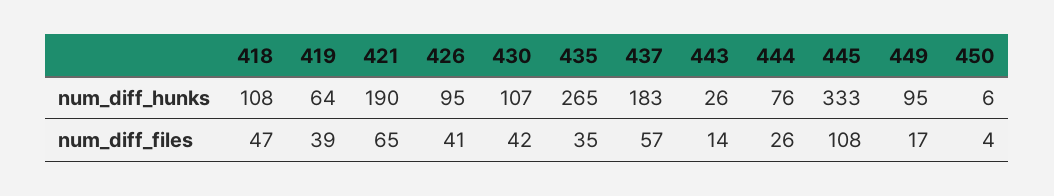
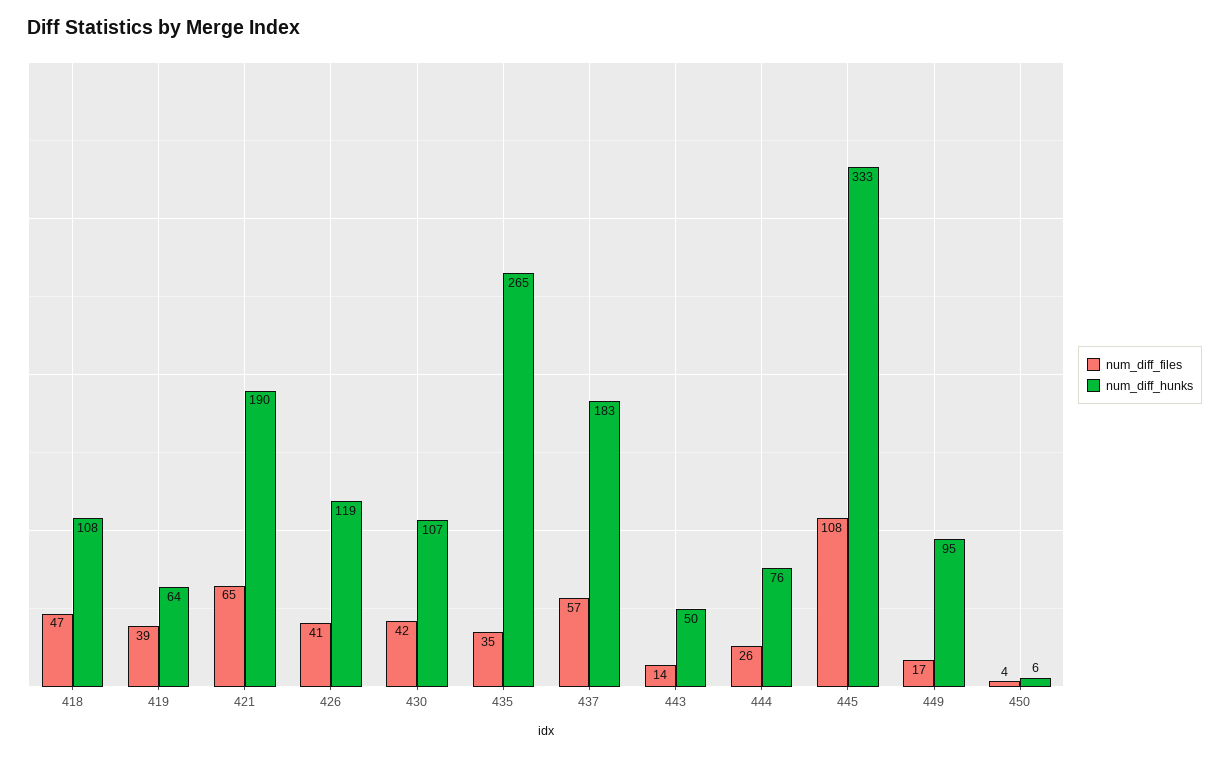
num_diff_hunks, 426: 95 -> 119
num_diff_hunks, 443: 26 -> 50

